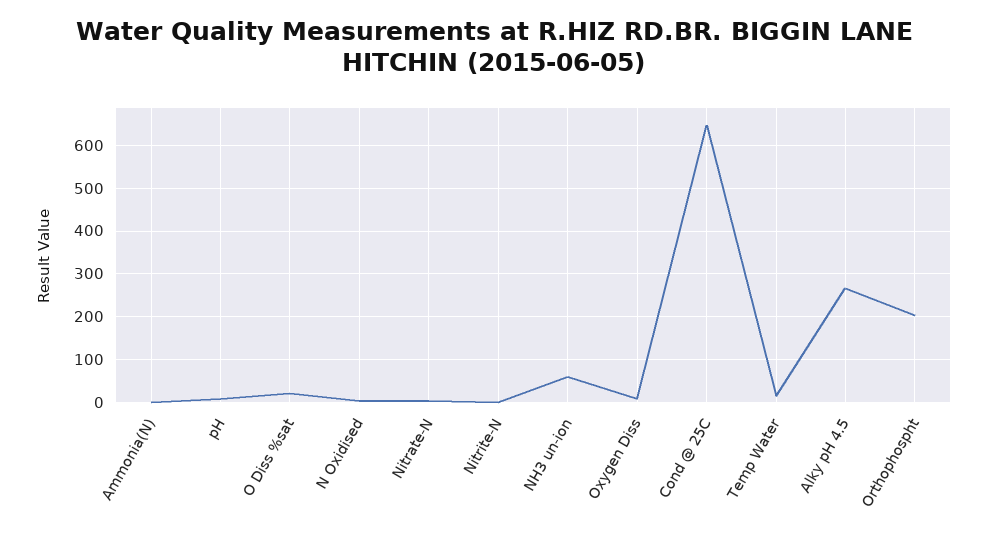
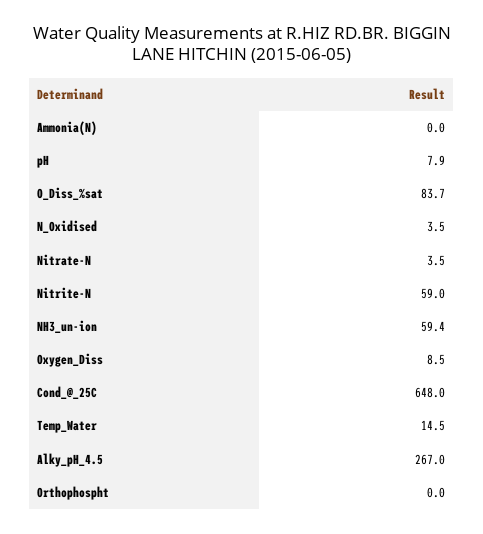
O Diss %sat: 20 -> 83.7
Nitrite-N: 0 -> 59
Orthophospht: 200 -> 0

